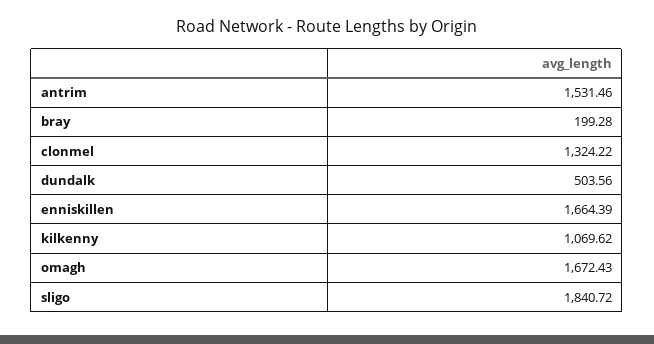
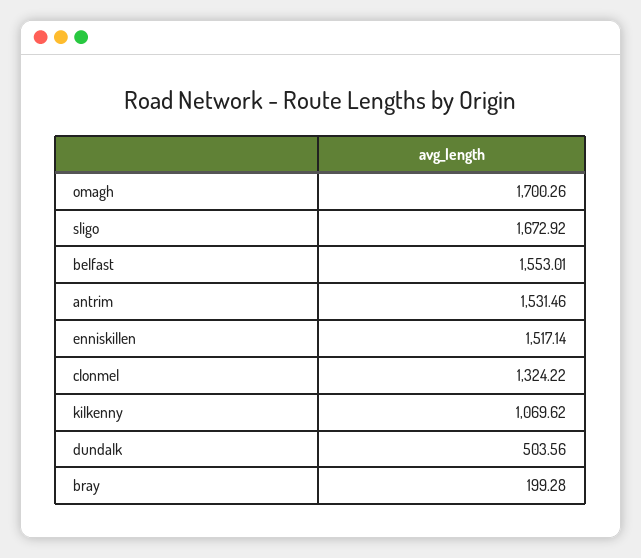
enniskillen: 1664.39 -> 1517.14
omagh: 1672.43 -> 1700.26
sligo: 1840.72 -> 1672.92
belfast: none -> 1553.01

